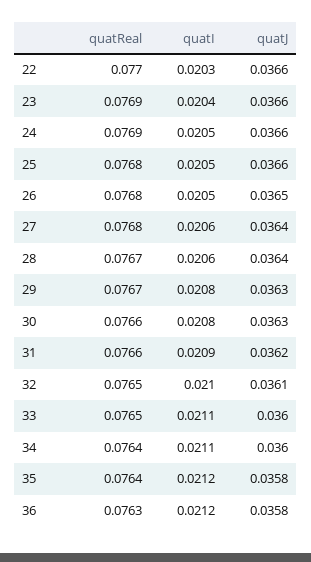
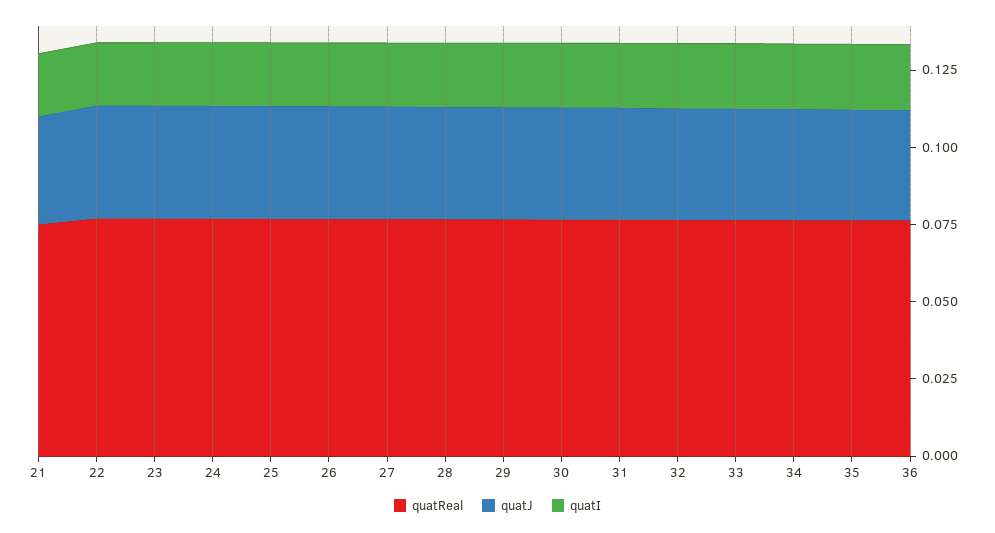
quatReal, 21: none -> 0.075
quatJ, 21: none -> 0.035
quatI, 21: none -> 0.02

